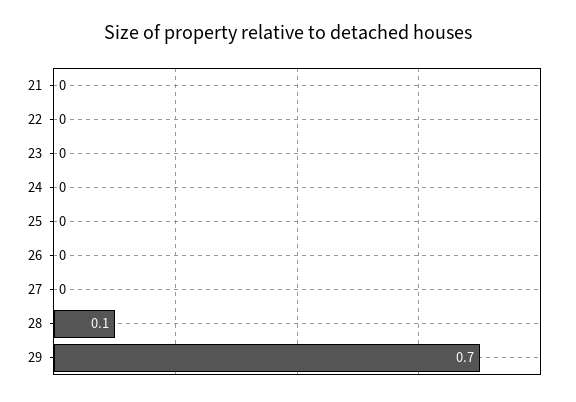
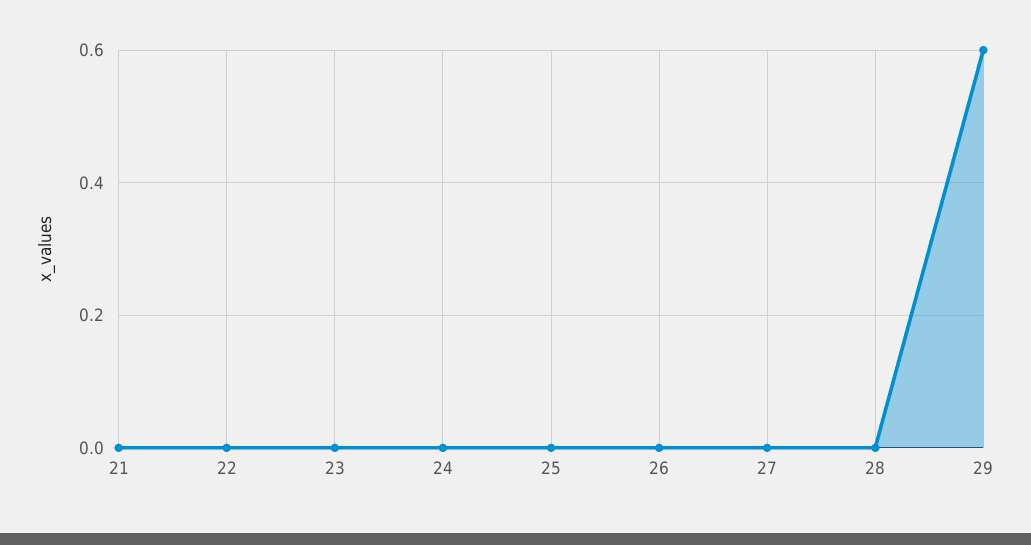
28: 0.1 -> 0
29: 0.7 -> 0.6

